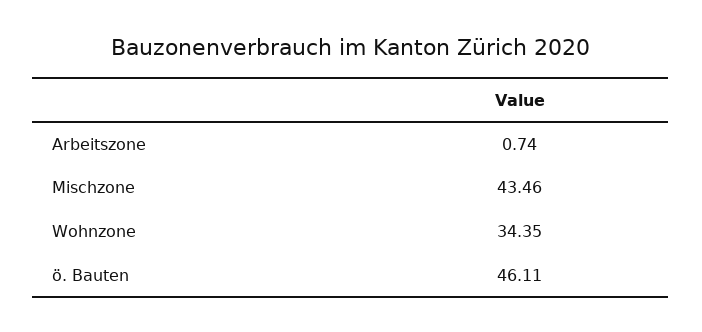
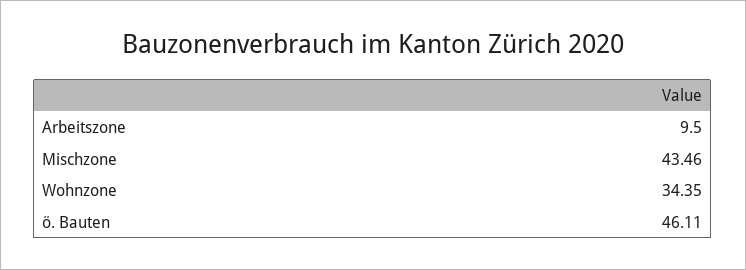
Arbeitszone: 0.74 -> 9.5

